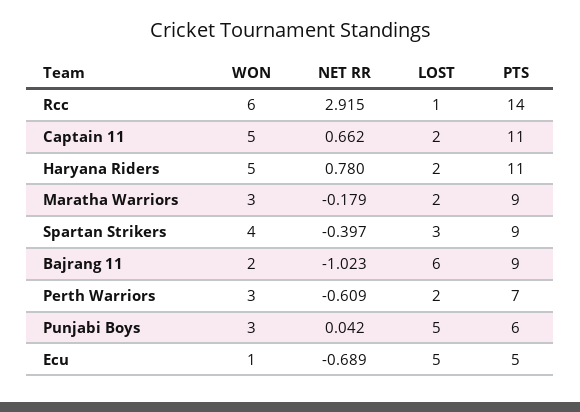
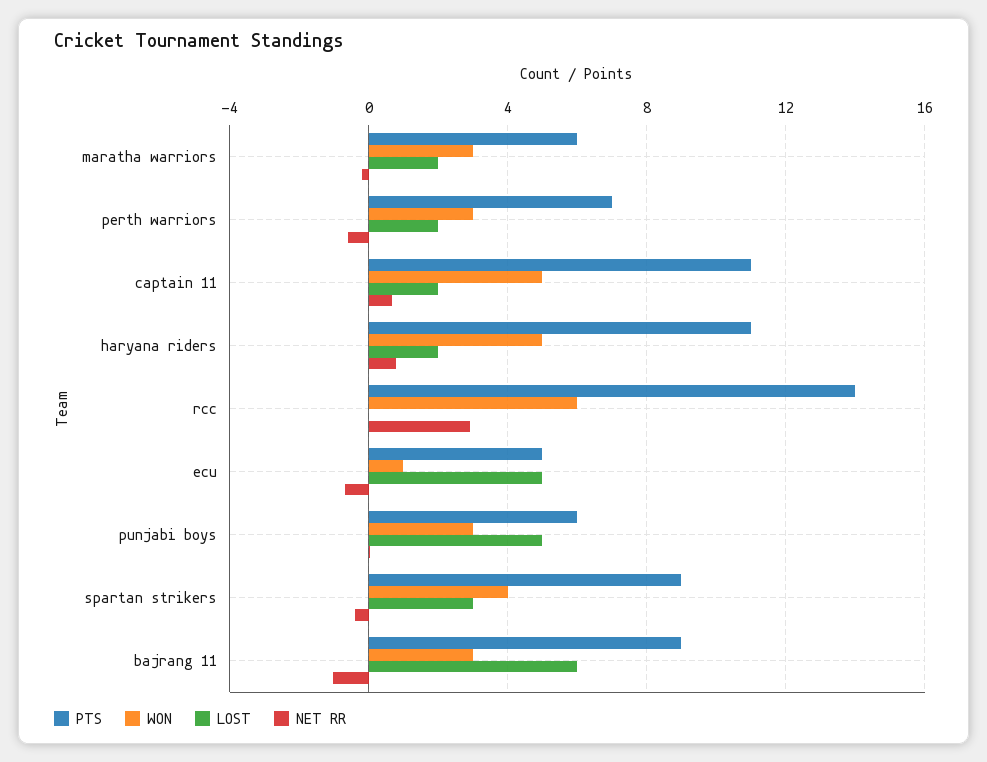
LOST, Rcc: 1 -> 0
PTS, Maratha Warriors: 9 -> 6
WON, Bajrang 11: 2 -> 3

